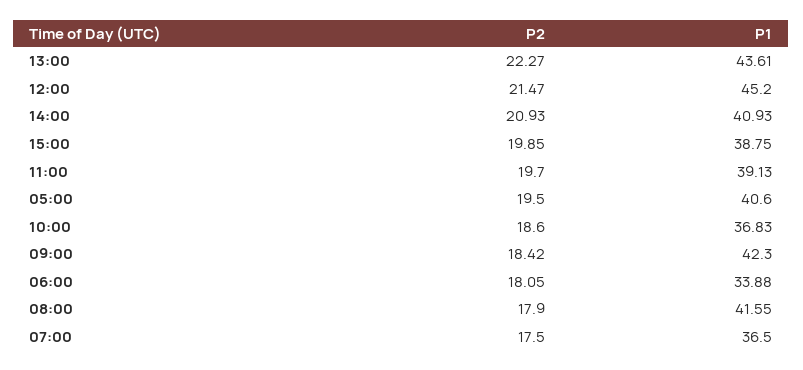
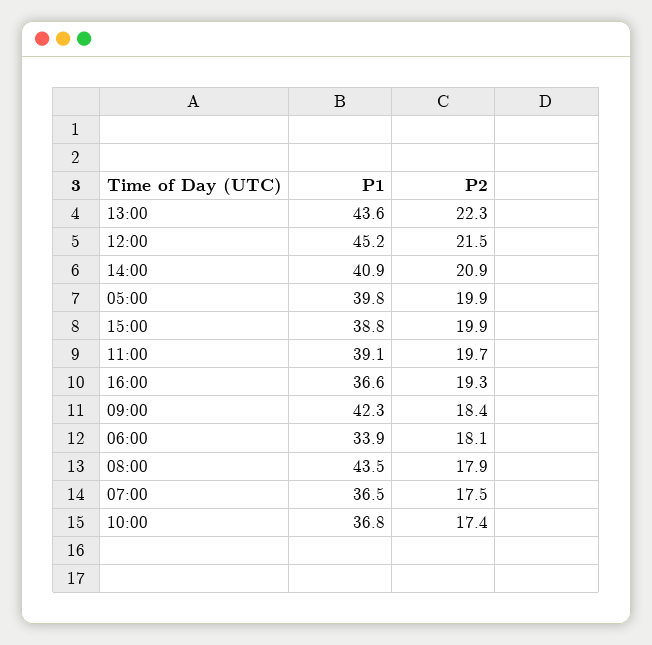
P2, 05:00: 19.5 -> 19.9
P1, 05:00: 40.6 -> 39.8
P2, 10:00: 18.6 -> 17.4
P1, 08:00: 41.55 -> 43.5
P1, 16:00: none -> 36.6
P2, 16:00: none -> 19.3

